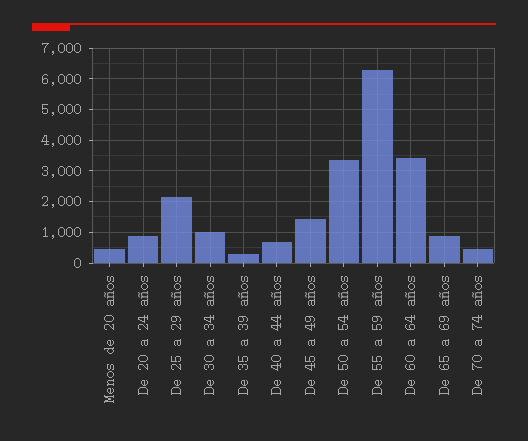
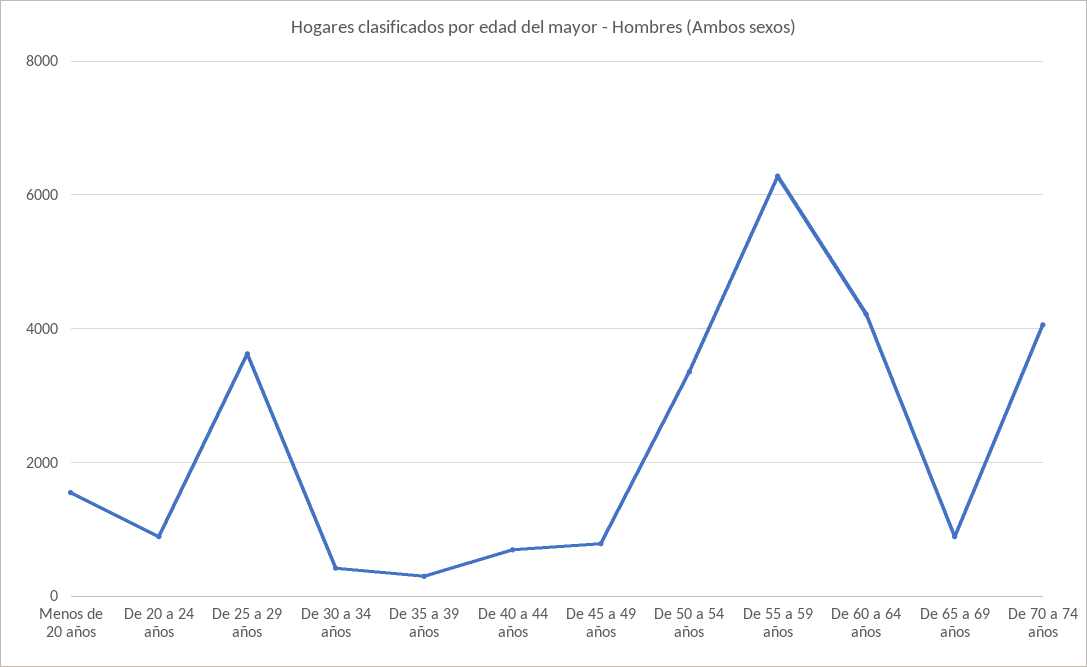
Menos de 20 años: 400 -> 1600
De 25 a 29 años: 2200 -> 3600
De 30 a 34 años: 1000 -> 400
De 45 a 49 años: 1400 -> 800
De 60 a 64 años: 3400 -> 4200
De 70 a 74 años: 400 -> 4000

